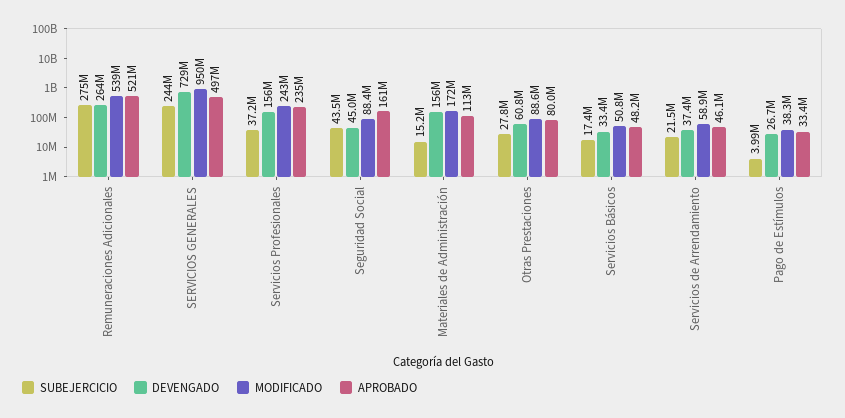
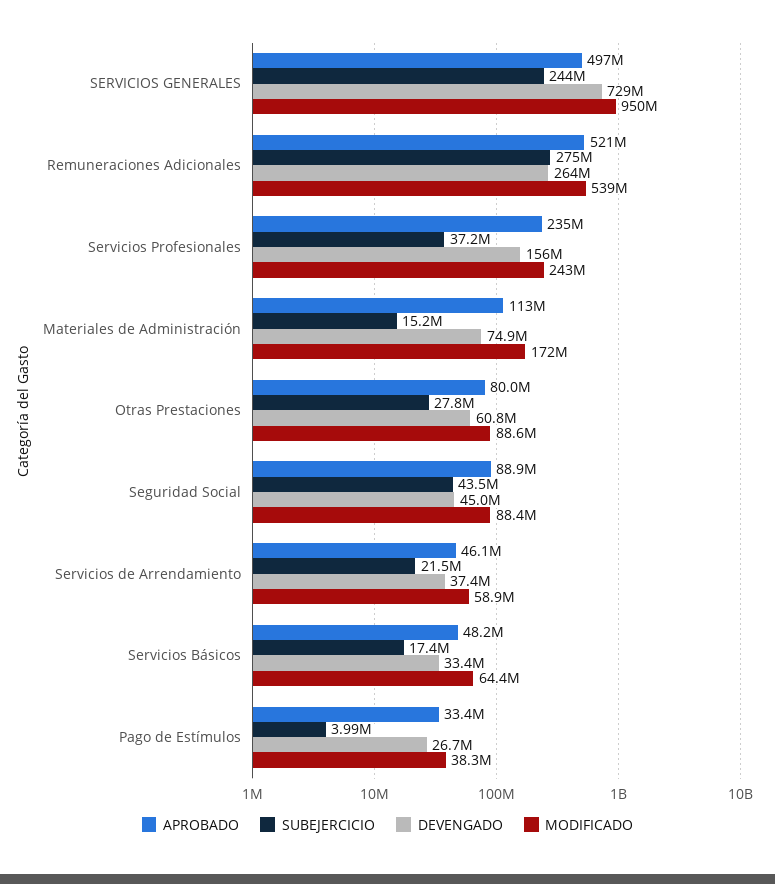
APROBADO, Seguridad Social: 161000000 -> 88900000
DEVENGADO, Materiales de Administración: 156000000 -> 74900000
MODIFICADO, Servicios Básicos: 50800000 -> 64400000

